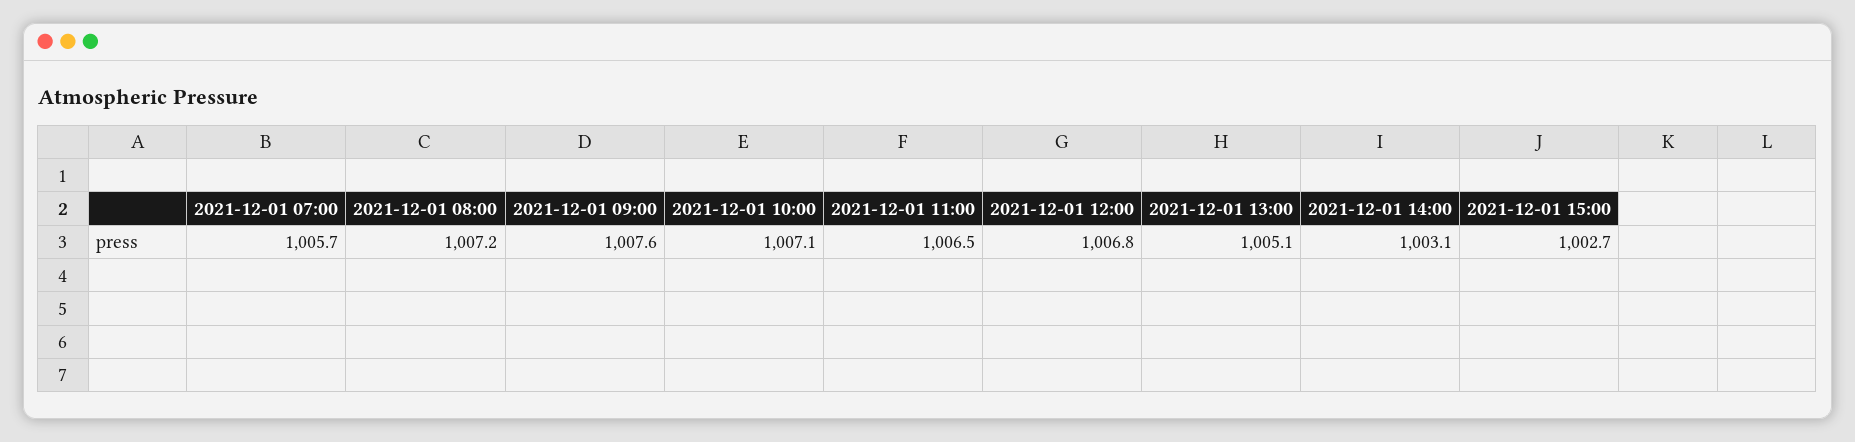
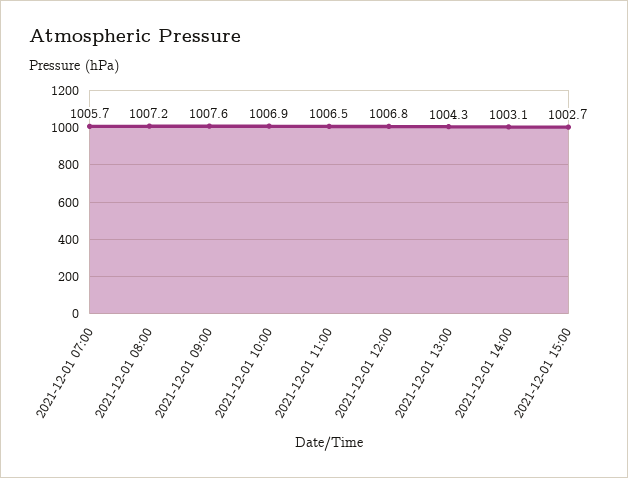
2021-12-01 10:00: 1007.1 -> 1006.9
2021-12-01 13:00: 1005.1 -> 1004.3

